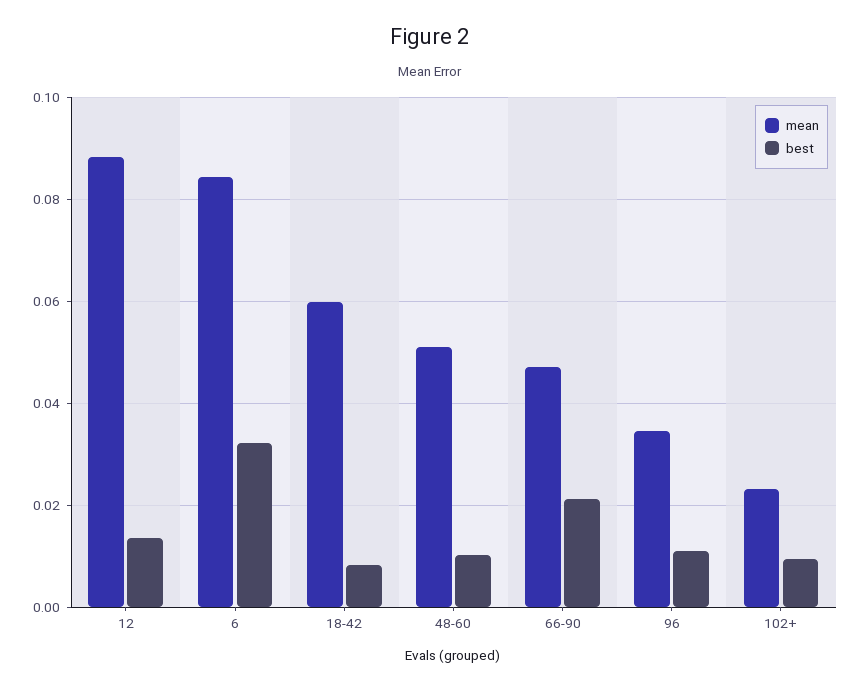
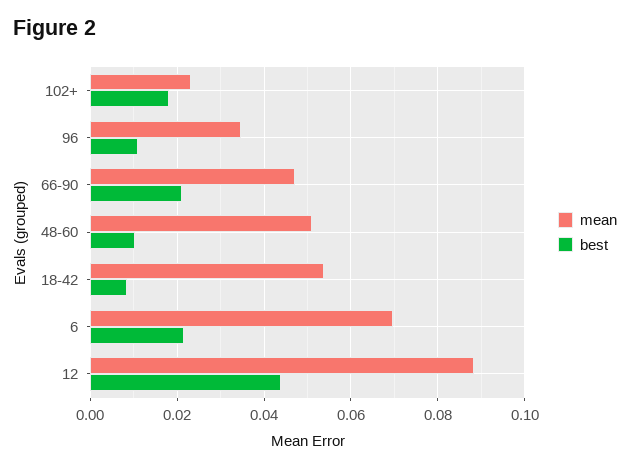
best, 12: 0.014 -> 0.044
mean, 6: 0.084 -> 0.07
best, 6: 0.032 -> 0.022
mean, 18-42: 0.06 -> 0.054
best, 102+: 0.01 -> 0.018

